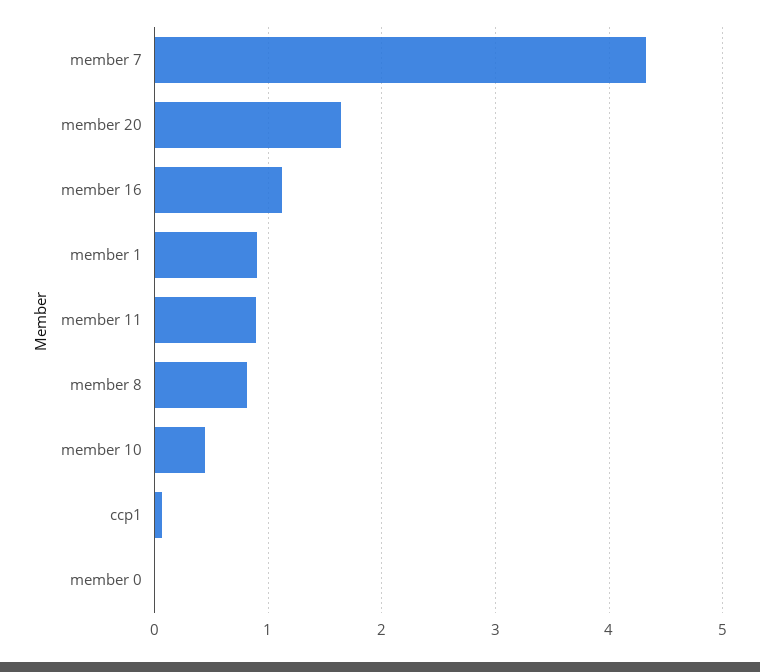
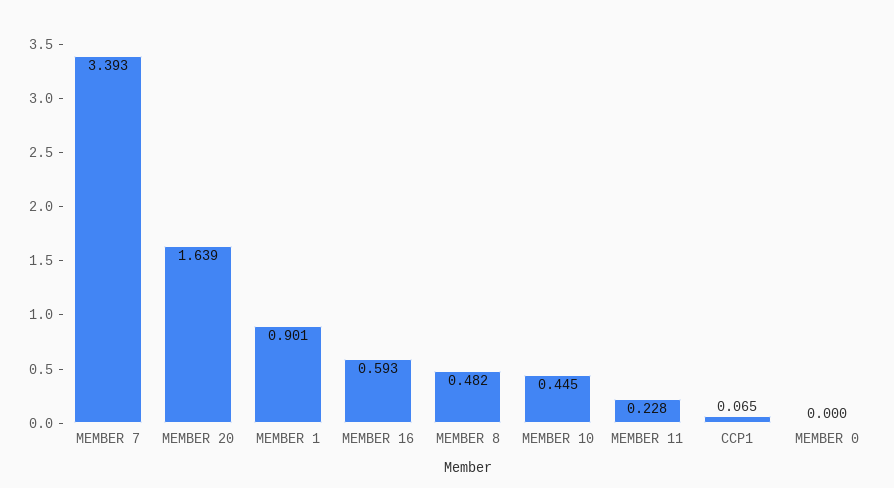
member 7: 4.3 -> 3.393
member 16: 1.1 -> 0.593
member 11: 0.9 -> 0.228
member 8: 0.8 -> 0.482

